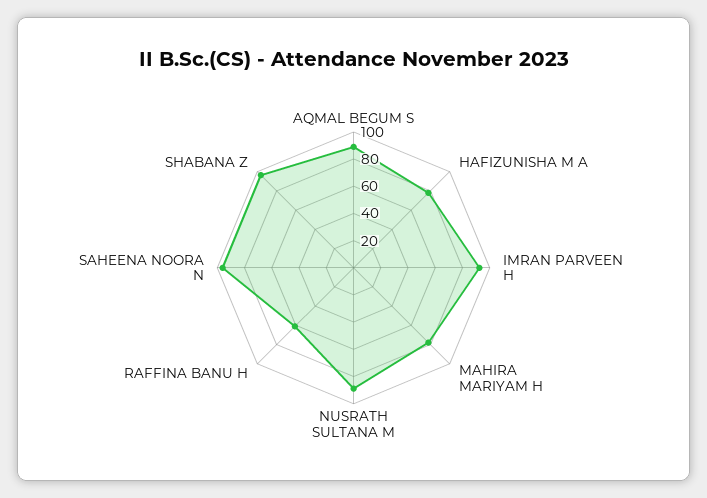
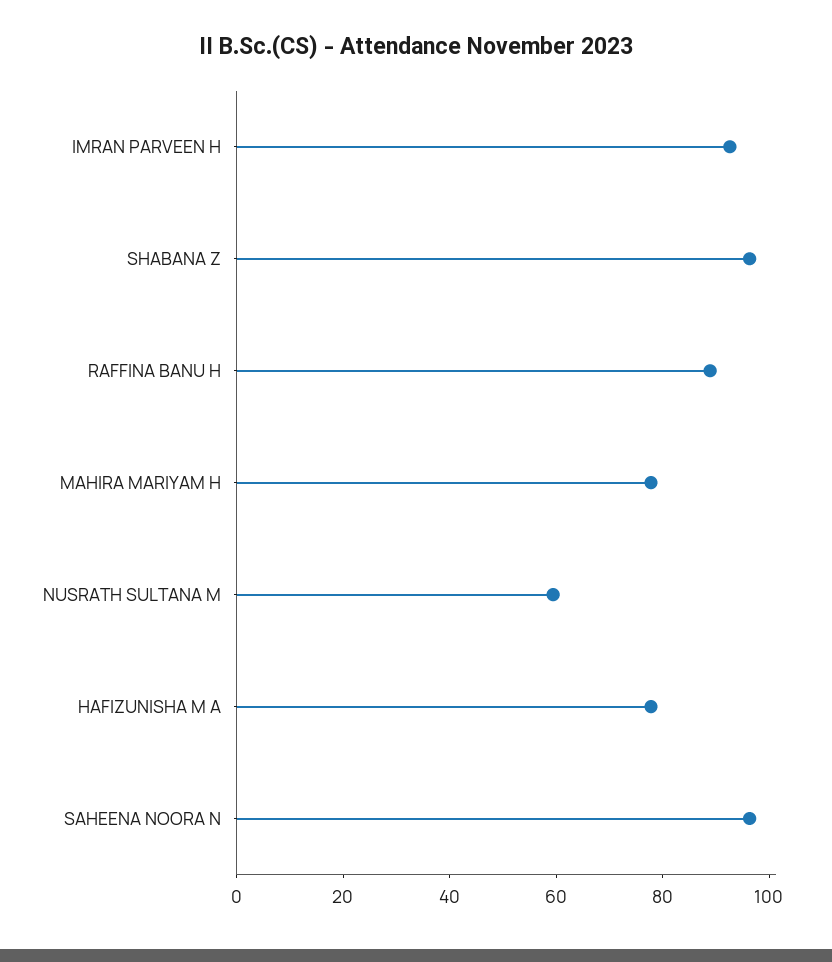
AQMAL BEGUM S: 90 -> none
NUSRATH SULTANA M: 90 -> 60
RAFFINA BANU H: 60 -> 90

